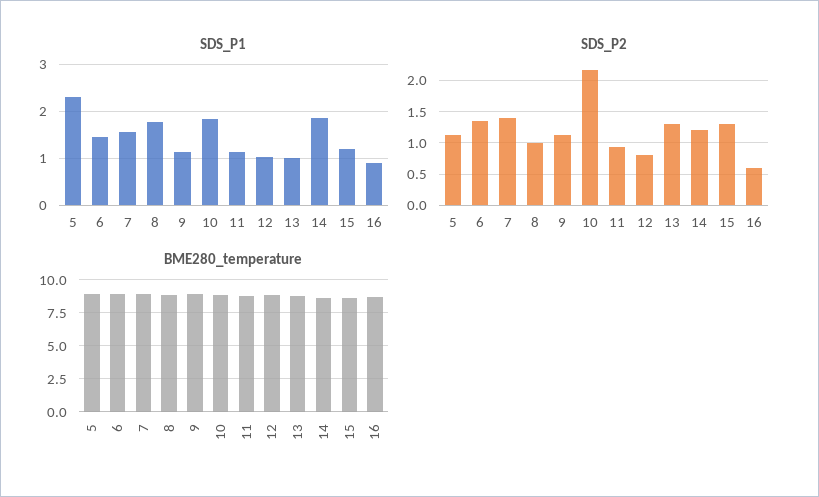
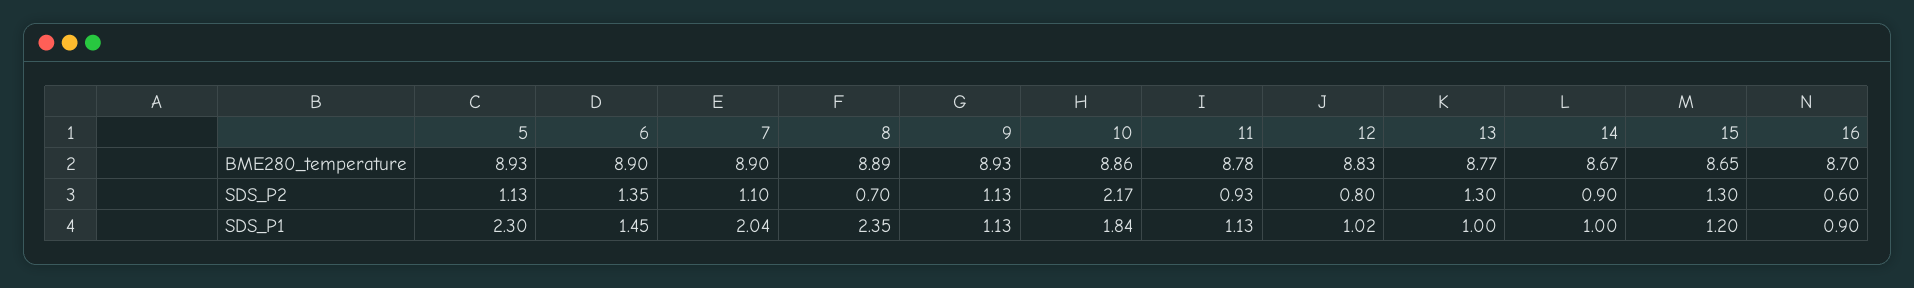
SDS_P1, 7: 1.6 -> 2.04
SDS_P1, 8: 1.8 -> 2.35
SDS_P1, 14: 1.8 -> 1
SDS_P2, 7: 1.4 -> 1.1
SDS_P2, 8: 1 -> 0.7
SDS_P2, 14: 1.2 -> 0.9

